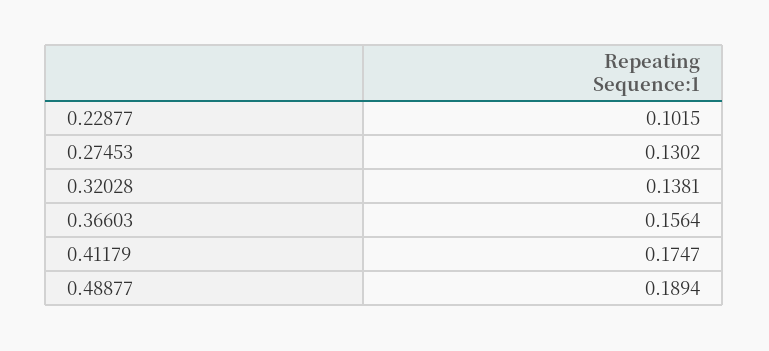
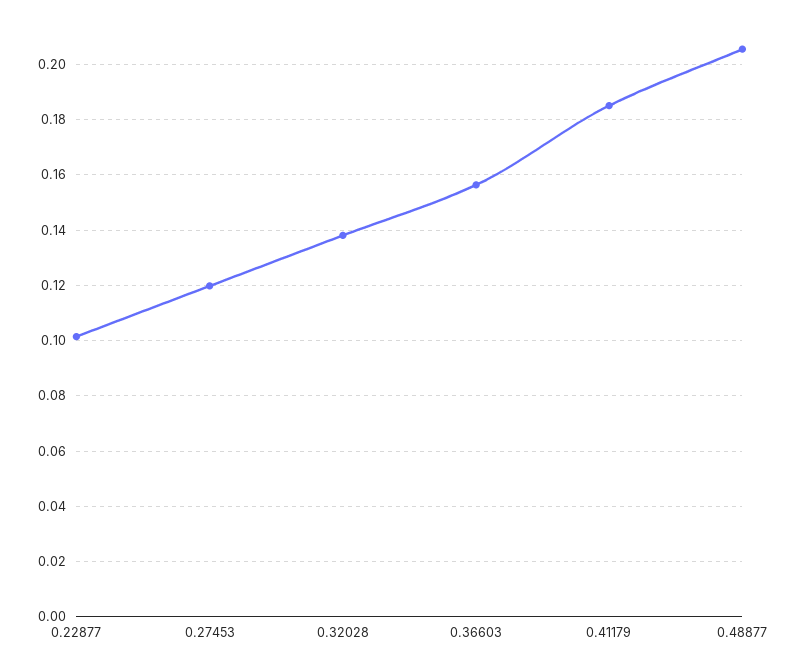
0.27453: 0.1302 -> 0.12
0.41179: 0.1747 -> 0.185
0.48877: 0.1894 -> 0.205

